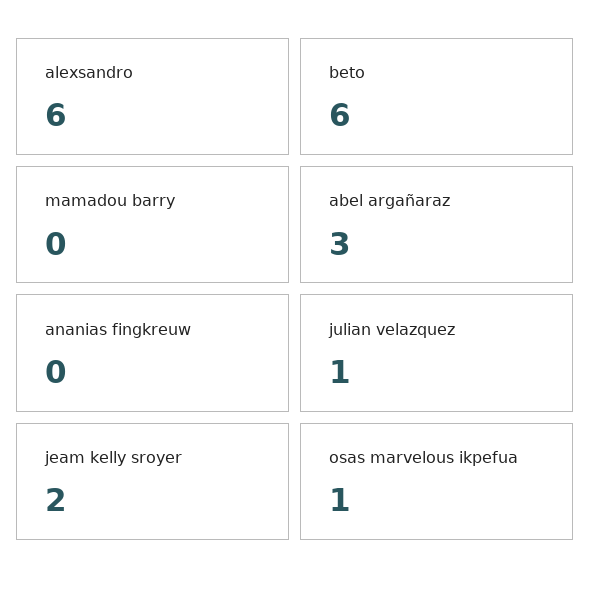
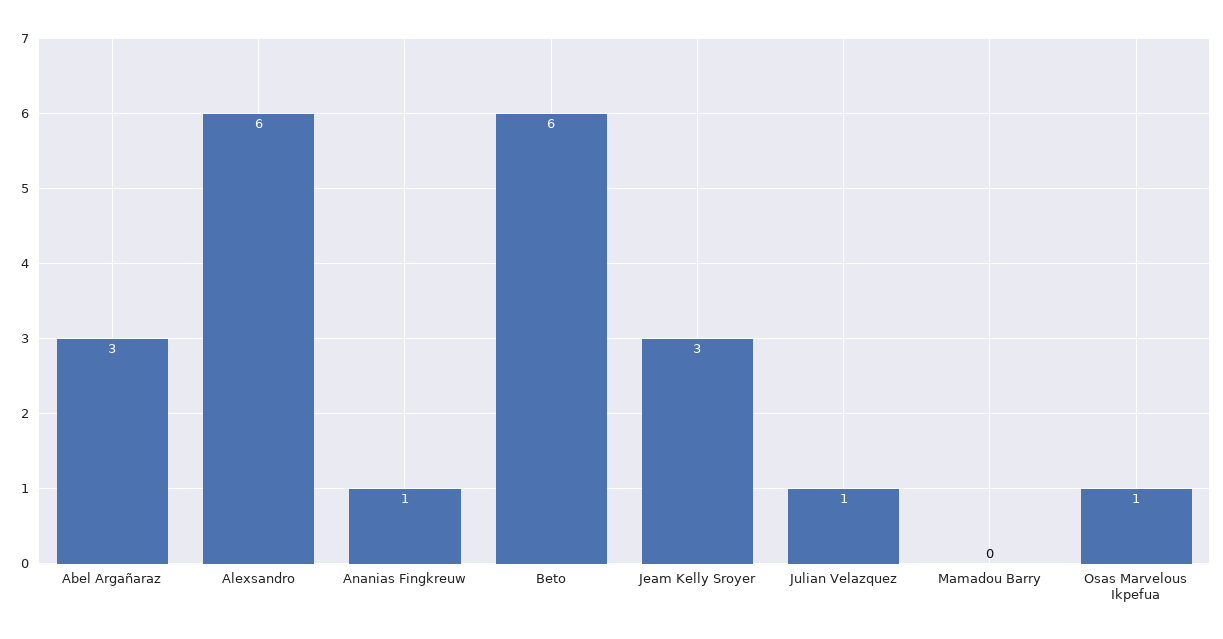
ananias fingkreuw: 0 -> 1
jeam kelly sroyer: 2 -> 3

